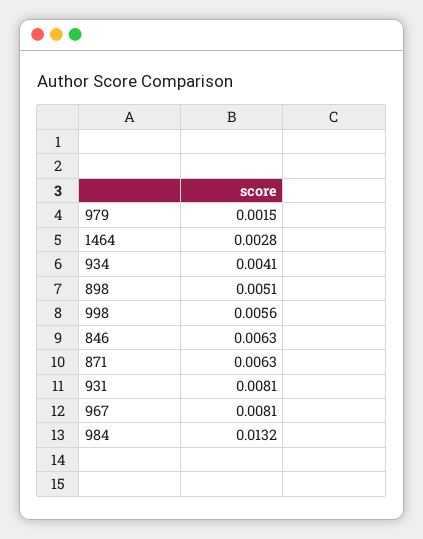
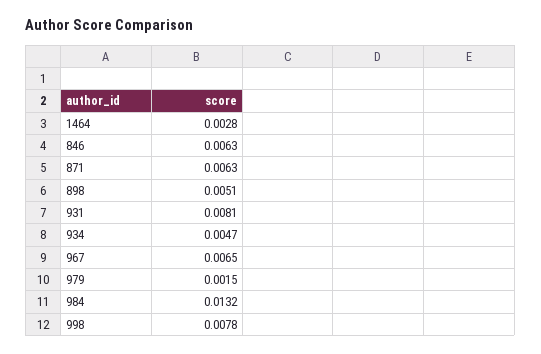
934: 0.0041 -> 0.0047
998: 0.0056 -> 0.0078
967: 0.0081 -> 0.0065

